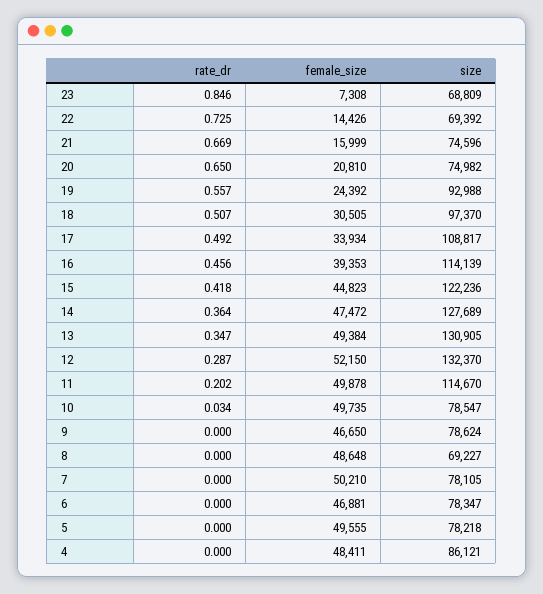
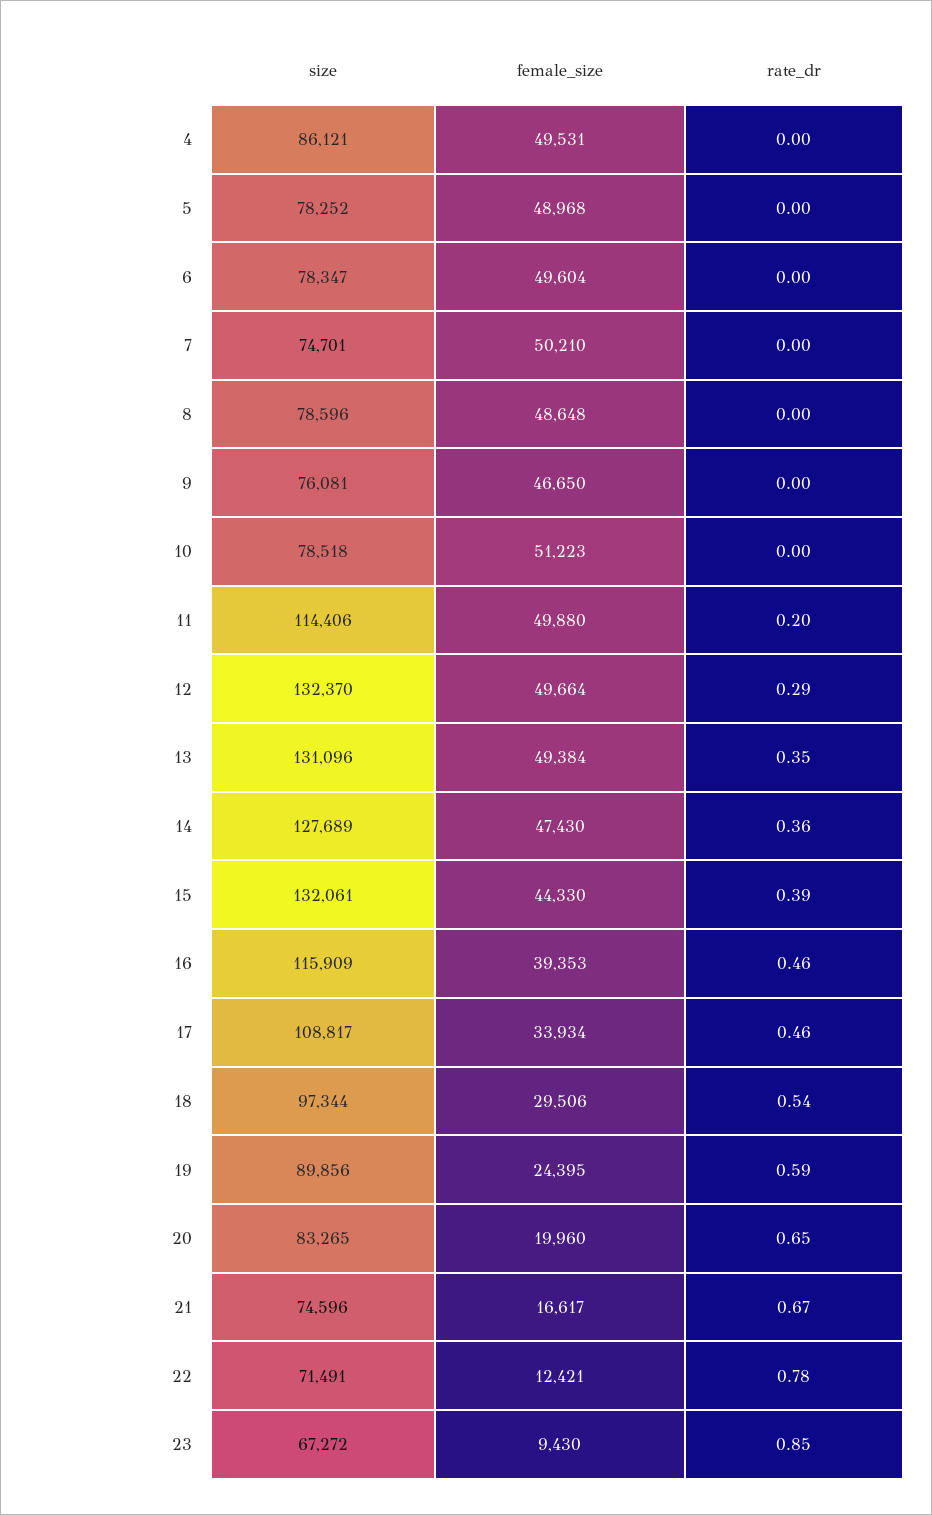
female_size, 23: 7308 -> 9430
size, 23: 68809 -> 67272
rate_dr, 22: 0.725 -> 0.78
female_size, 22: 14426 -> 12421
size, 22: 69392 -> 71491
female_size, 21: 15999 -> 16617
female_size, 20: 20810 -> 19960
size, 20: 74982 -> 83265
rate_dr, 19: 0.557 -> 0.59
female_size, 19: 24392 -> 24395
size, 19: 92988 -> 89856
rate_dr, 18: 0.507 -> 0.54
female_size, 18: 30505 -> 29506
size, 18: 97370 -> 97344
rate_dr, 17: 0.492 -> 0.46
size, 16: 114139 -> 115909
rate_dr, 15: 0.418 -> 0.39
female_size, 15: 44823 -> 44330
size, 15: 122236 -> 132061
female_size, 14: 47472 -> 47430
size, 13: 130905 -> 131096
female_size, 12: 52150 -> 49664
female_size, 11: 49878 -> 49880
size, 11: 114670 -> 114406
rate_dr, 10: 0.034 -> 0
female_size, 10: 49735 -> 51223
size, 10: 78547 -> 78518
size, 9: 78624 -> 76081
size, 8: 69227 -> 78596
size, 7: 78105 -> 74701
female_size, 6: 46881 -> 49604
female_size, 5: 49555 -> 48968
size, 5: 78218 -> 78252
female_size, 4: 48411 -> 49531

